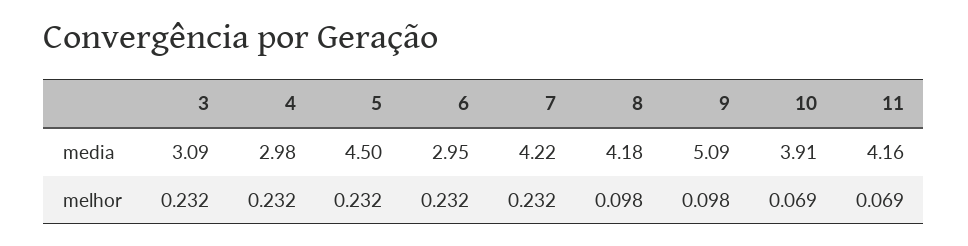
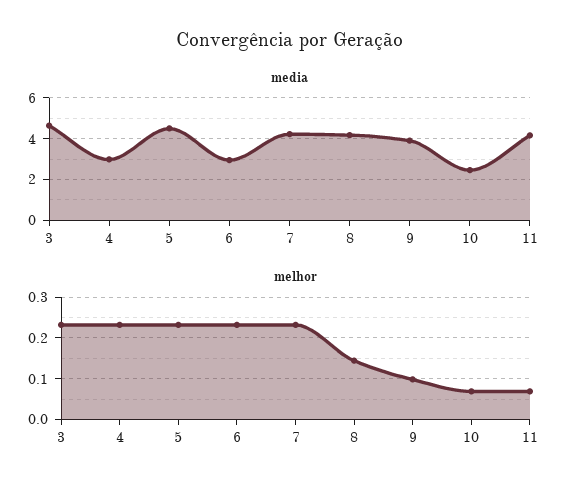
media, 3: 3.09 -> 4.5
media, 9: 5.09 -> 4
media, 10: 3.91 -> 2.5
melhor, 8: 0.098 -> 0.14

